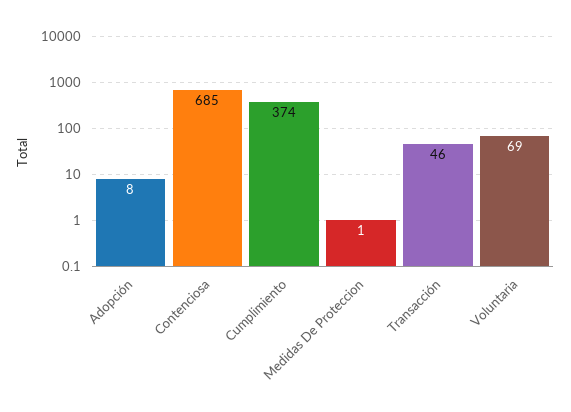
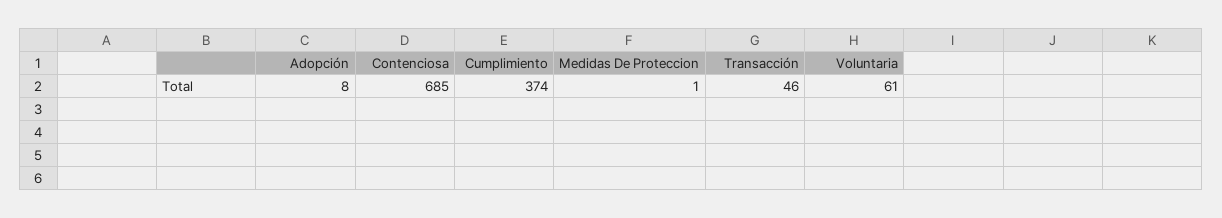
Voluntaria: 69 -> 61

